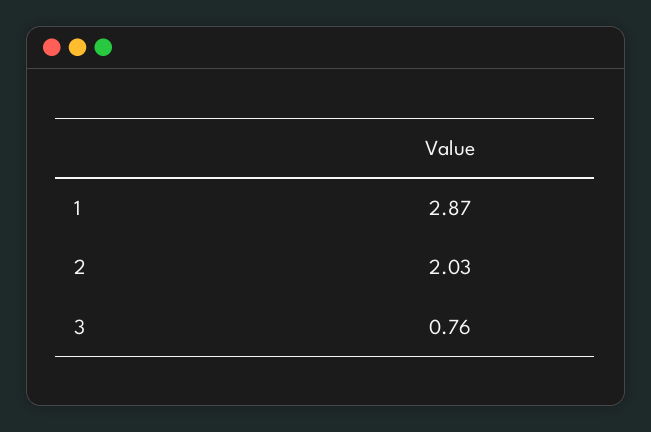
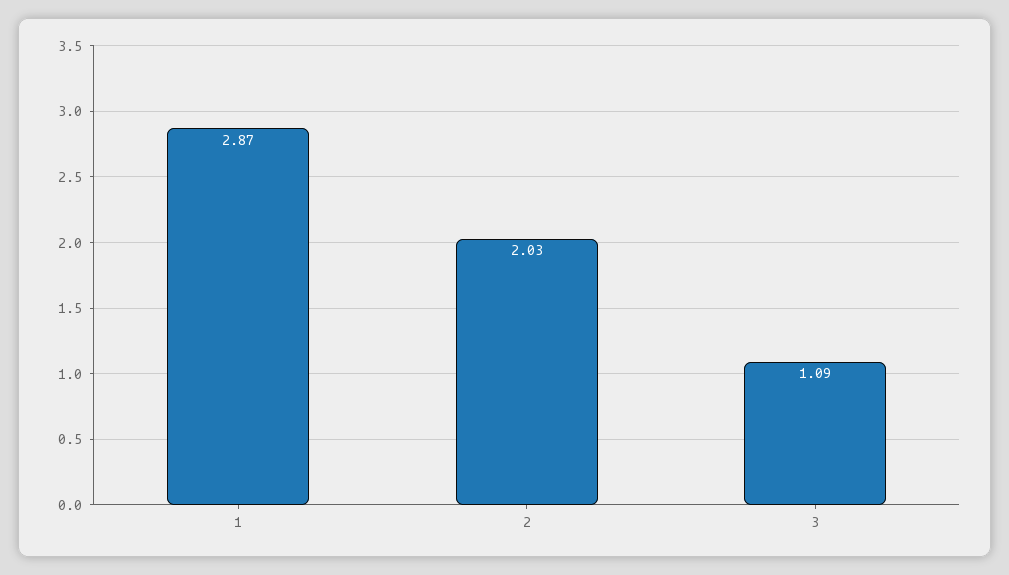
3: 0.76 -> 1.09

